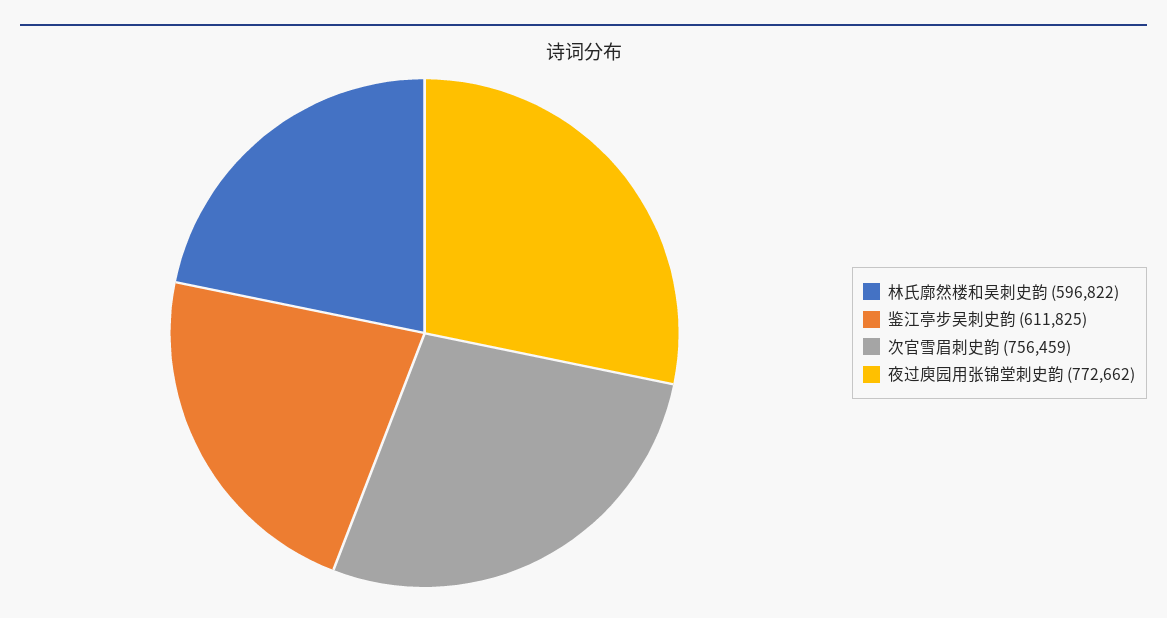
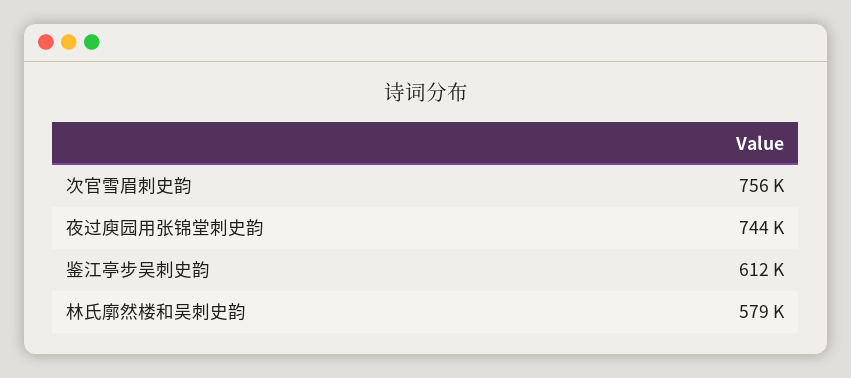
林氏廓然楼和吴刺史韵: 596822 -> 579000
夜过庾园用张锦堂刺史韵: 772662 -> 744000

